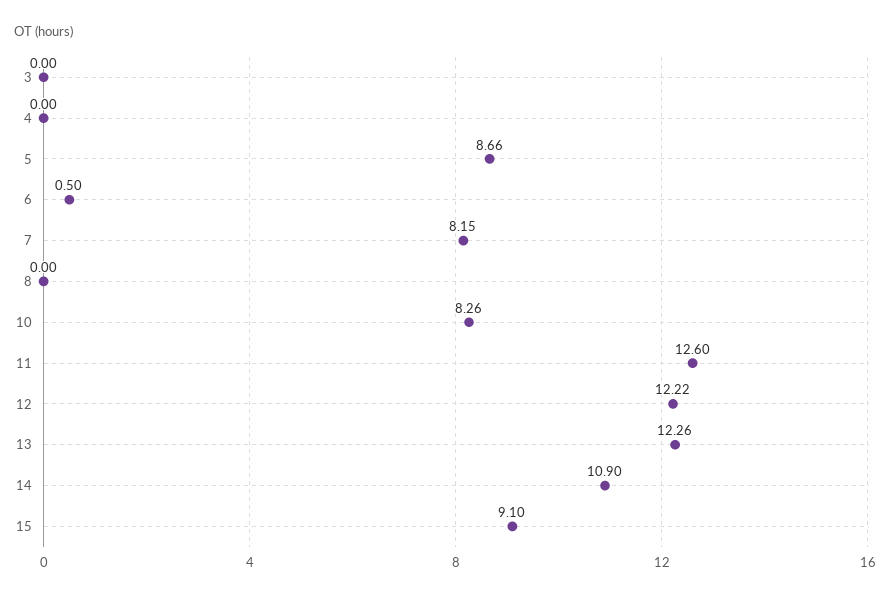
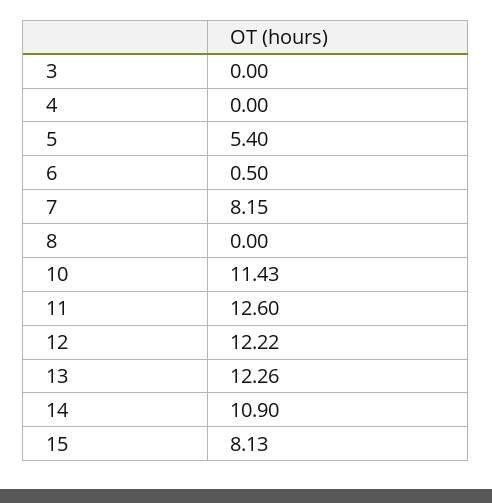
5: 8.66 -> 5.4
10: 8.26 -> 11.43
15: 9.1 -> 8.13

